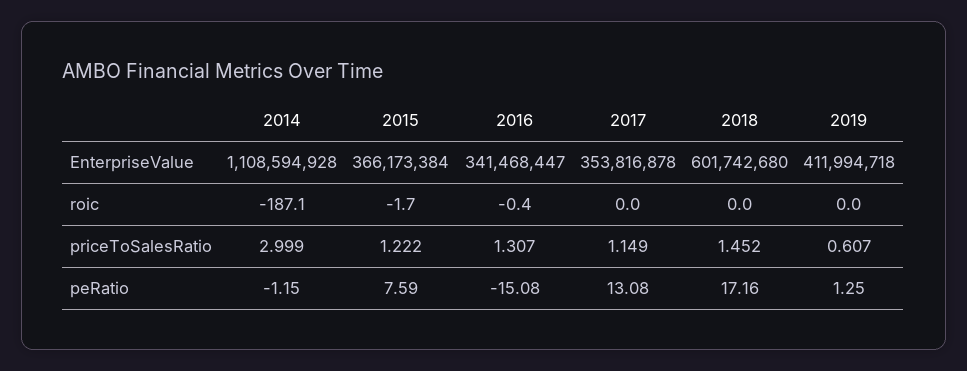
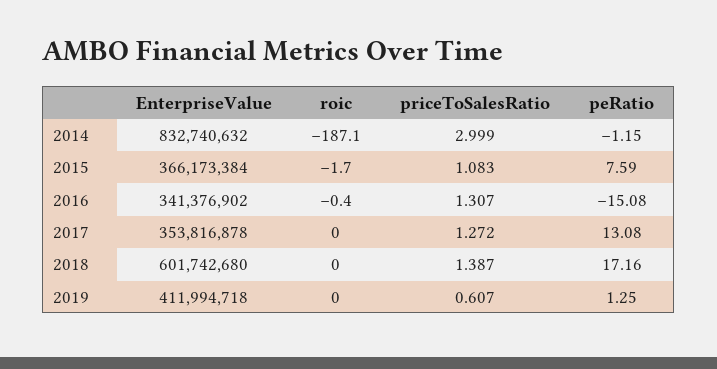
2014, EnterpriseValue: 1108594928 -> 832740632
2016, EnterpriseValue: 341468447 -> 341376902
2015, priceToSalesRatio: 1.222 -> 1.083
2017, priceToSalesRatio: 1.149 -> 1.272
2018, priceToSalesRatio: 1.452 -> 1.387

